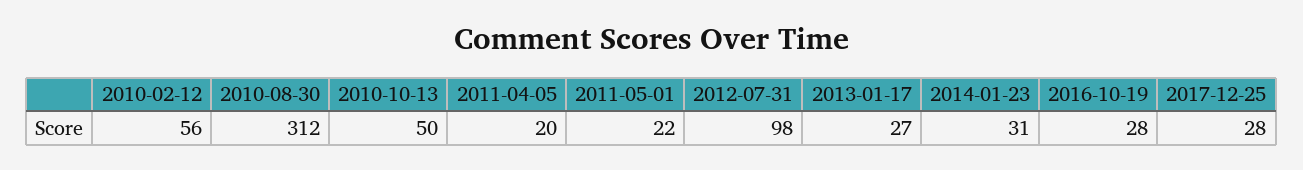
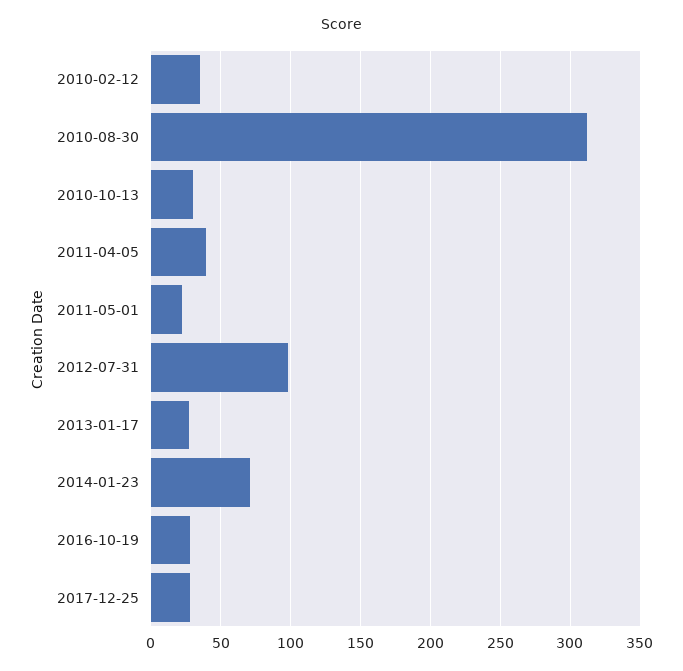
2010-02-12: 56 -> 35
2010-10-13: 50 -> 30
2011-04-05: 20 -> 40
2014-01-23: 31 -> 70

